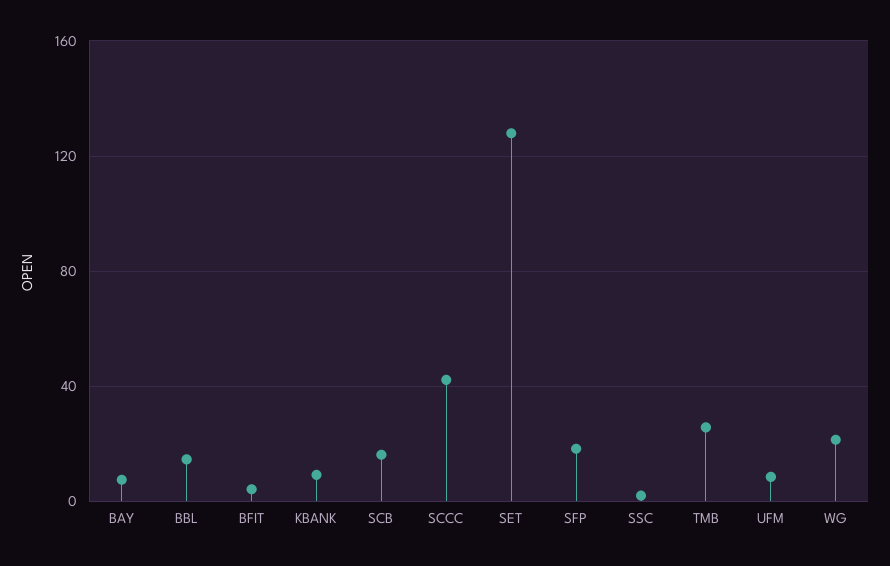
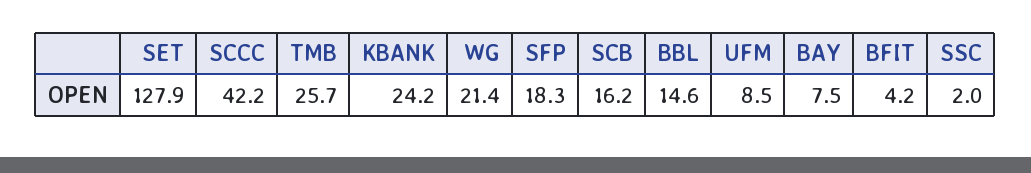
KBANK: 10 -> 24.2

